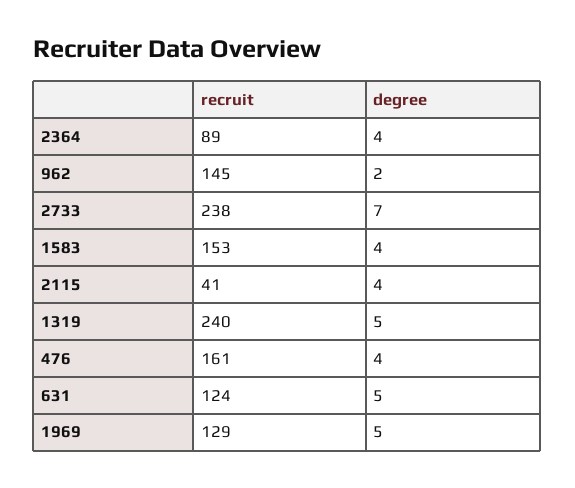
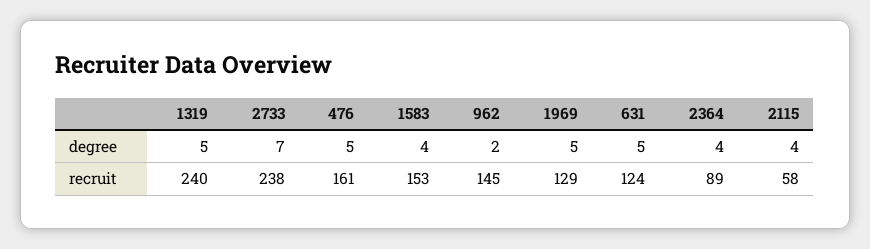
recruit, 2115: 41 -> 58
degree, 476: 4 -> 5

